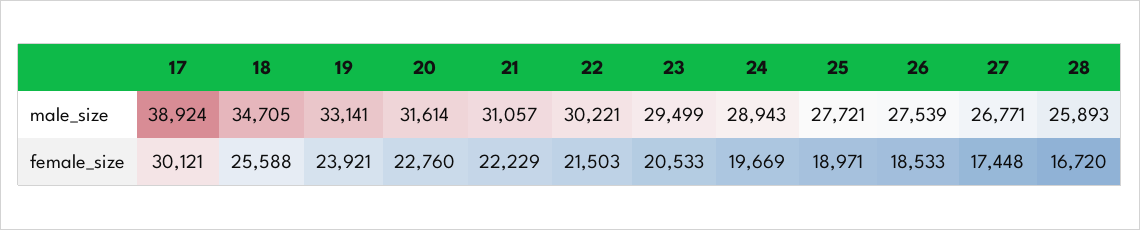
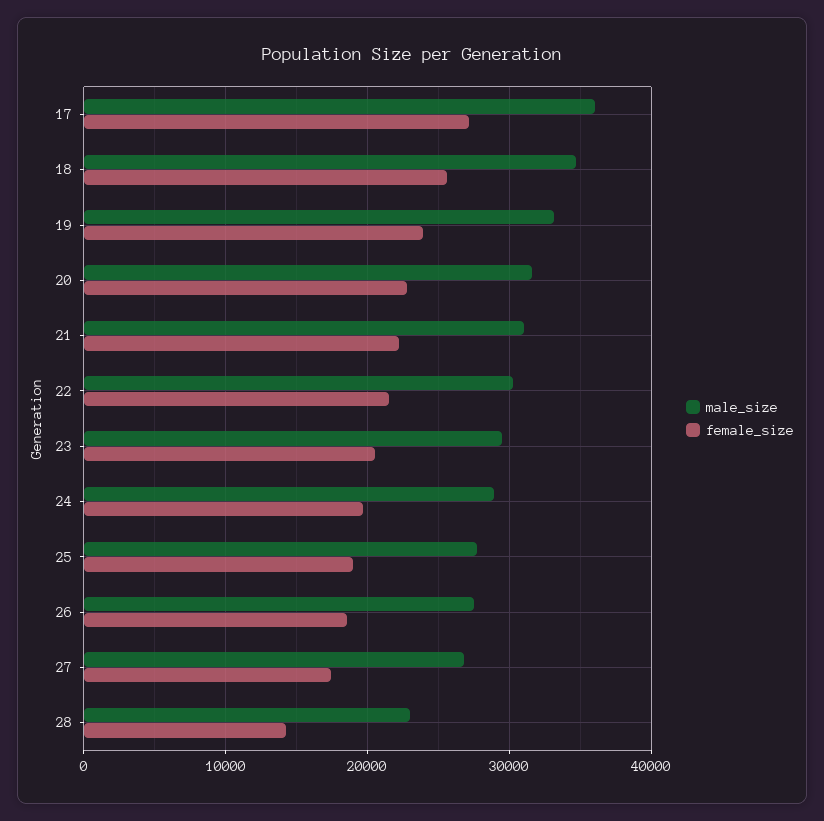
male_size, 17: 38924 -> 36000
male_size, 28: 25893 -> 23000
female_size, 17: 30121 -> 27000
female_size, 28: 16720 -> 14000

